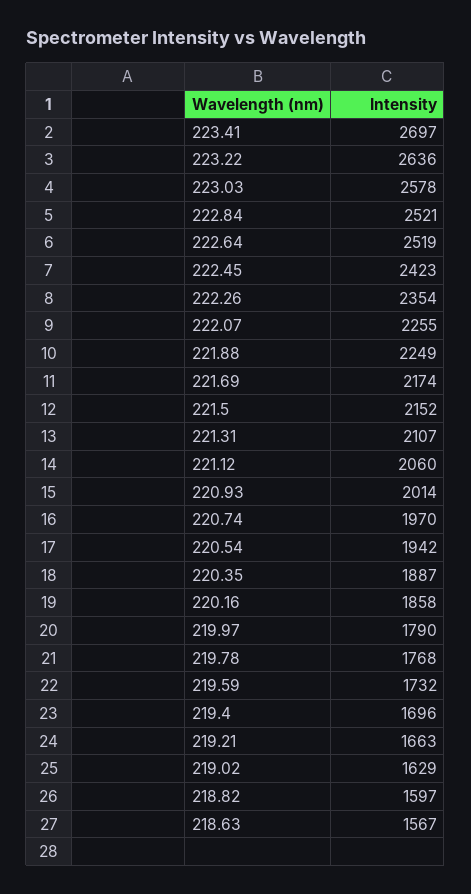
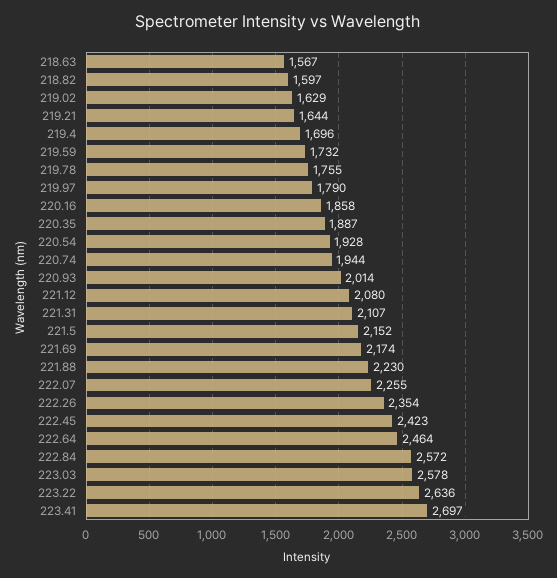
222.84: 2521 -> 2572
222.64: 2519 -> 2464
221.88: 2249 -> 2230
221.12: 2060 -> 2080
220.74: 1970 -> 1944
220.54: 1942 -> 1928
219.78: 1768 -> 1755
219.21: 1663 -> 1644

